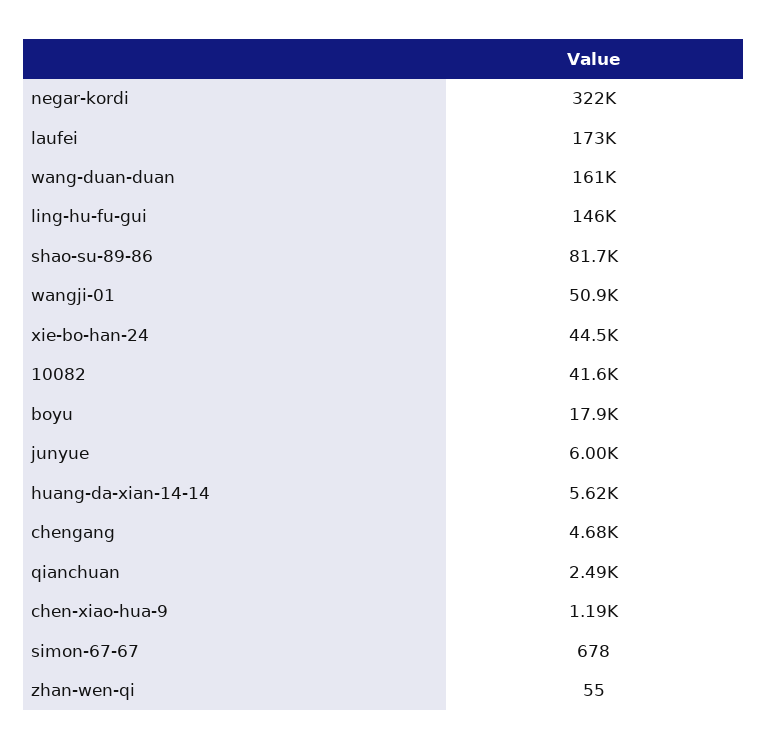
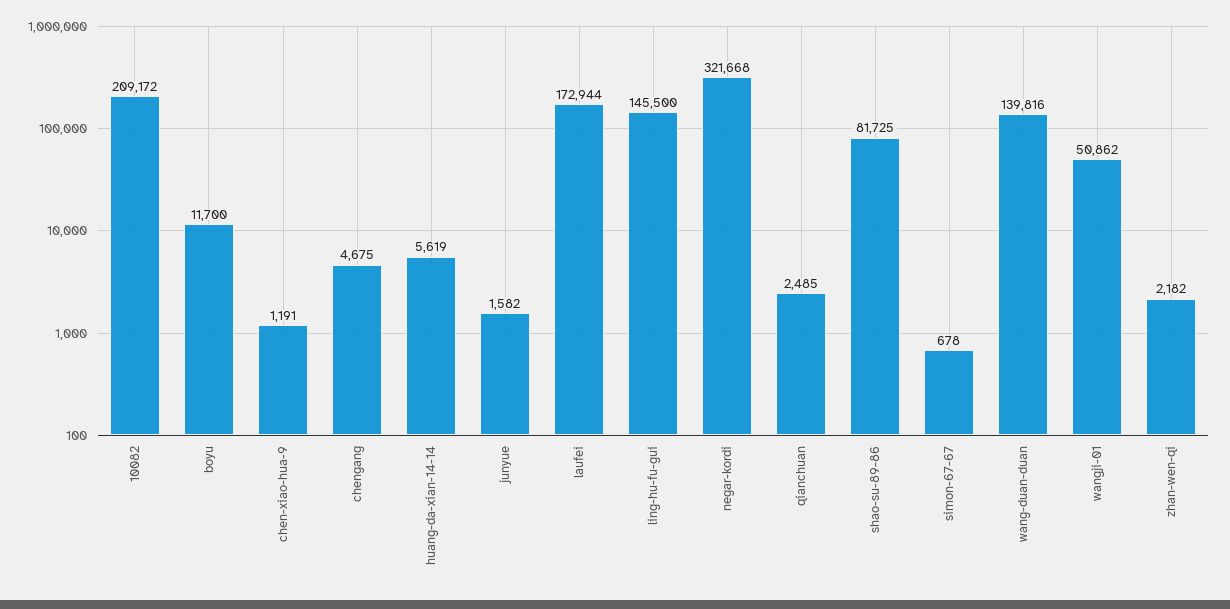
wang-duan-duan: 161000 -> 139816
xie-bo-han-24: 44500 -> none
10082: 41600 -> 209172
boyu: 17900 -> 11700
junyue: 6000 -> 1582
zhan-wen-qi: 55 -> 2182

